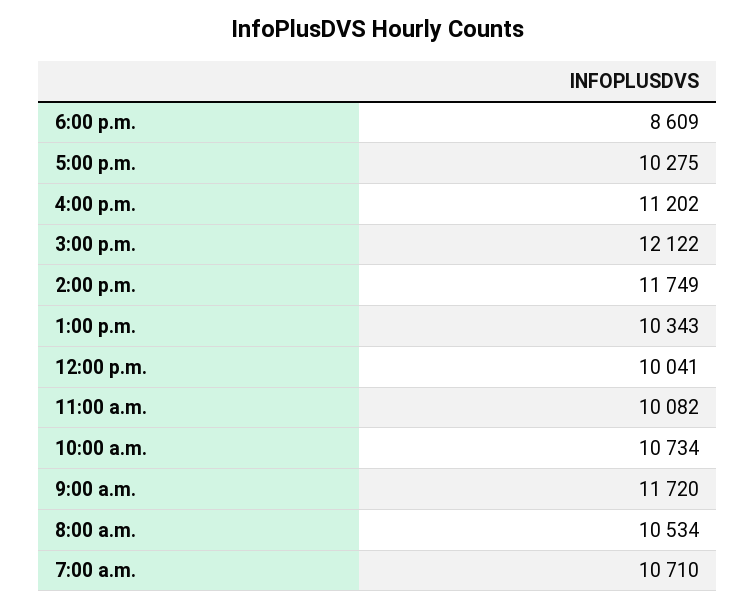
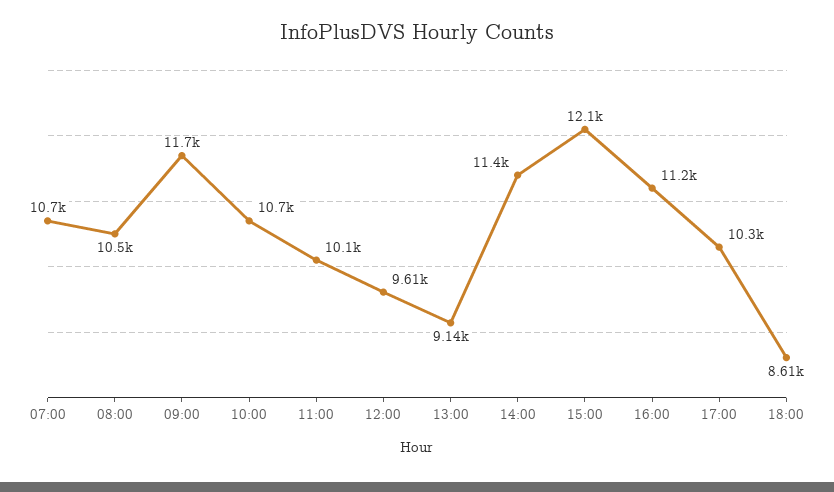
2:00 p.m.: 11749 -> 11400
1:00 p.m.: 10343 -> 9140
12:00 p.m.: 10041 -> 9610

